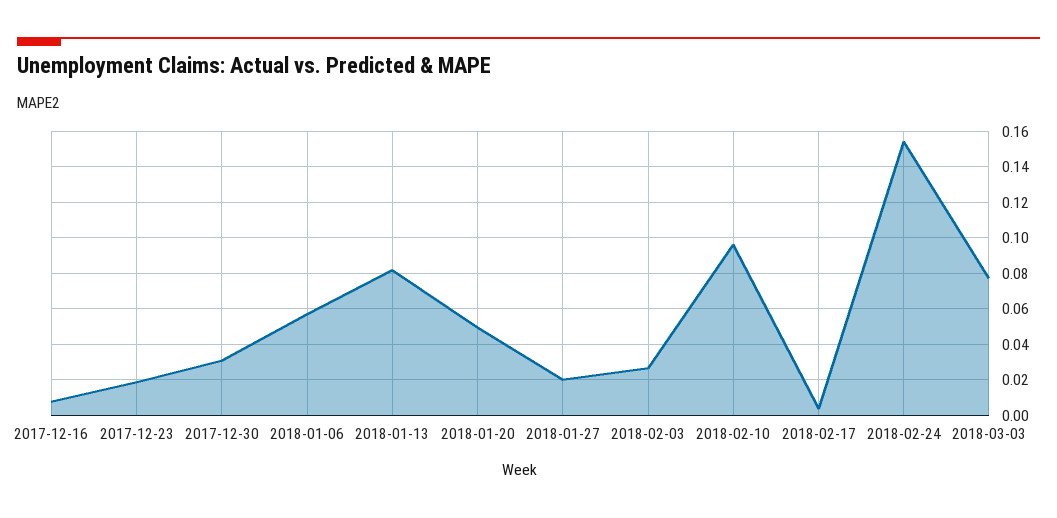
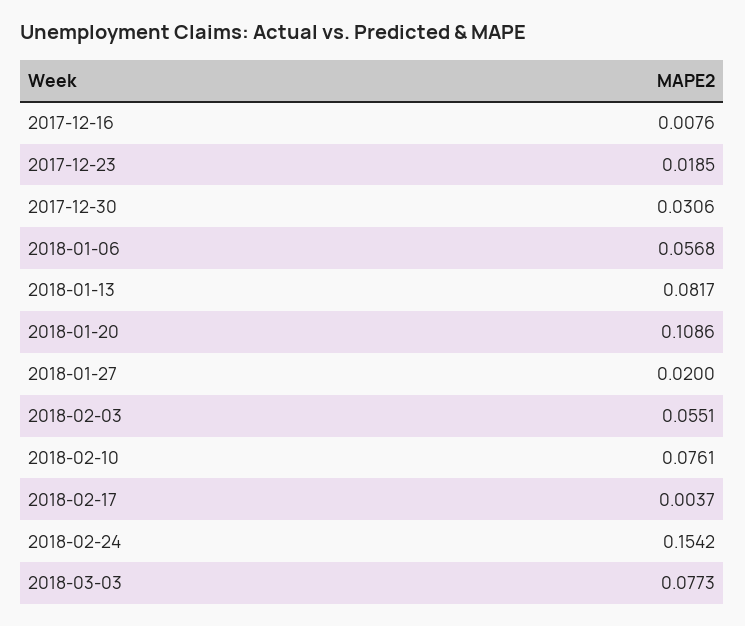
2018-01-20: 0.05 -> 0.1086
2018-02-03: 0.025 -> 0.0551
2018-02-10: 0.095 -> 0.0761

